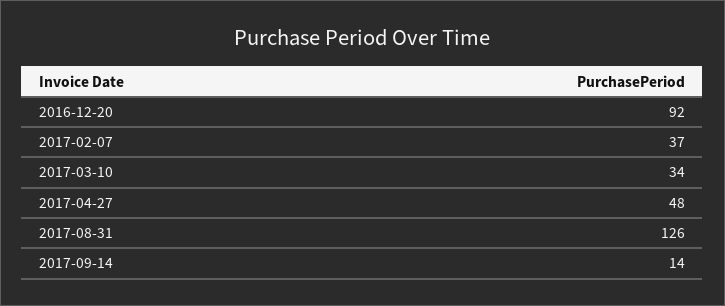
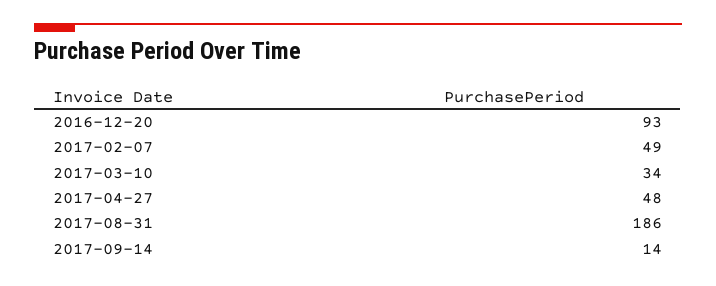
2016-12-20: 92 -> 93
2017-02-07: 37 -> 49
2017-08-31: 126 -> 186

